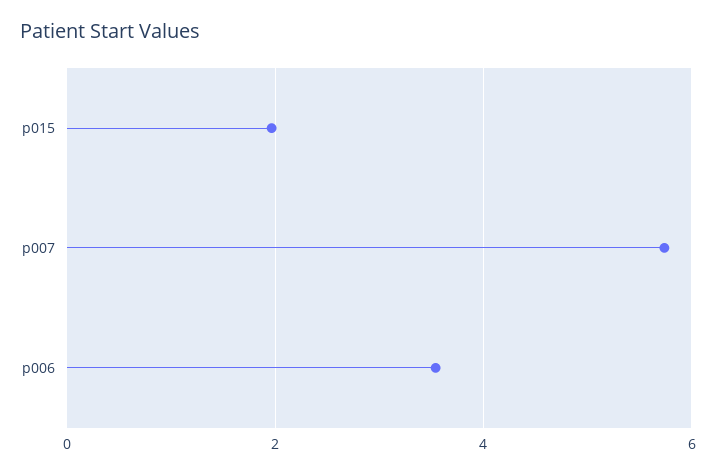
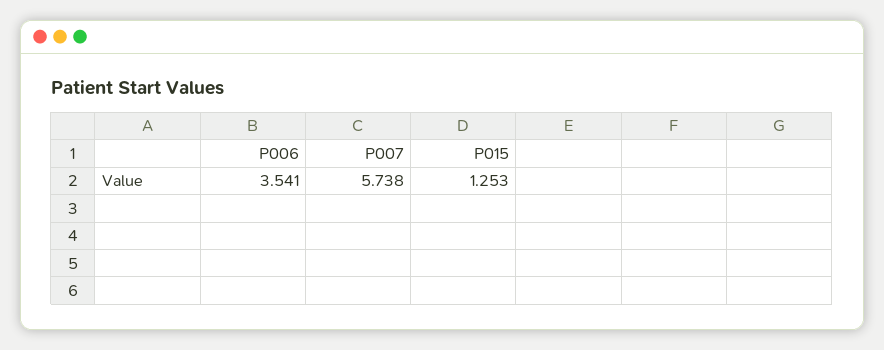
p015: 2 -> 1.253

